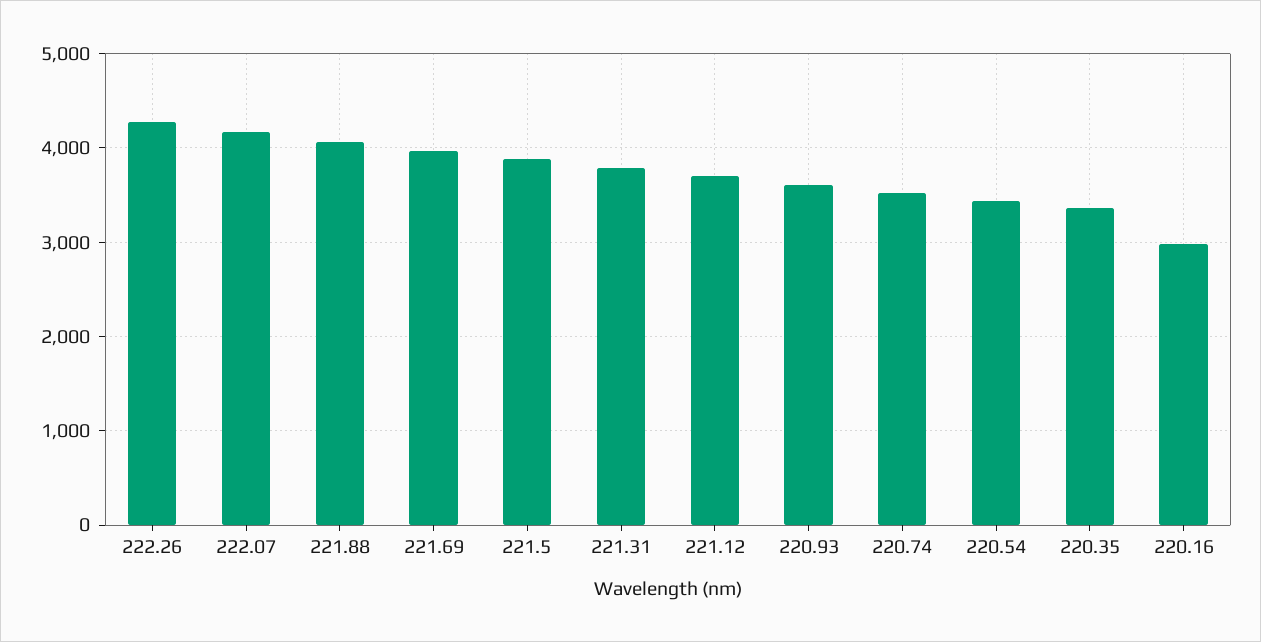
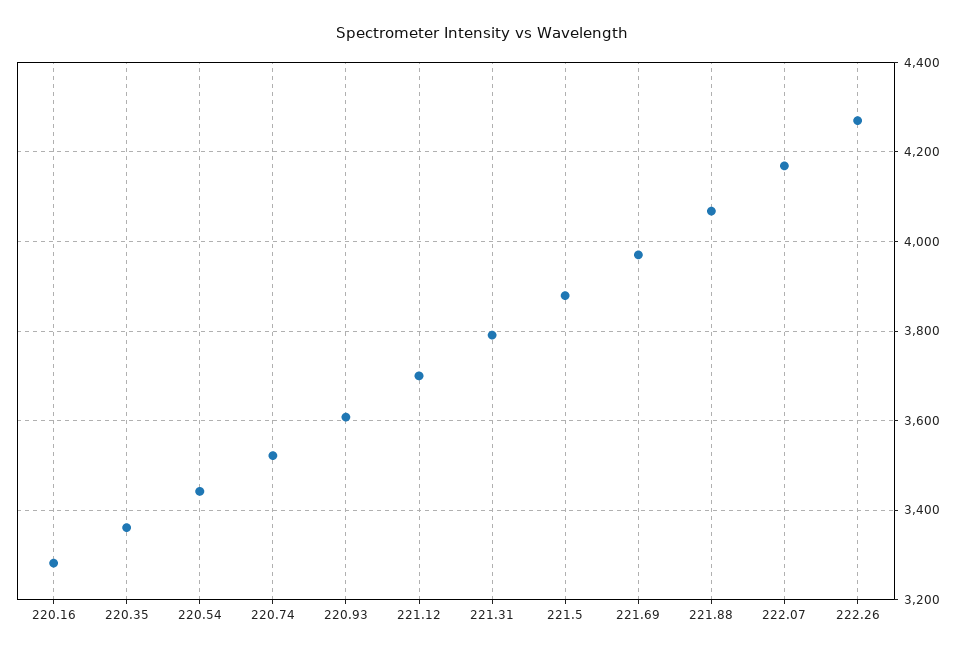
220.16: 3000 -> 3280

